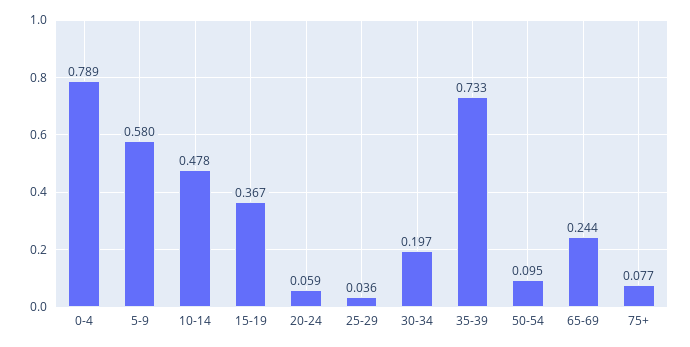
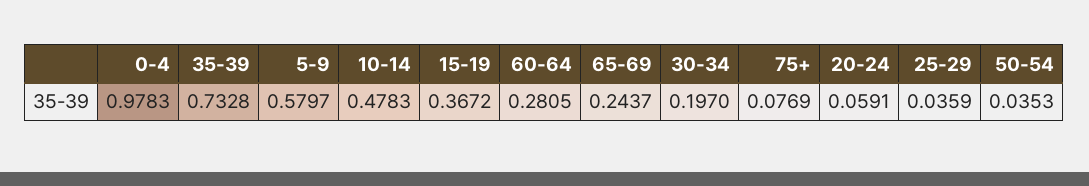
0-4: 0.789 -> 0.9783
50-54: 0.095 -> 0.0353
60-64: none -> 0.2805

